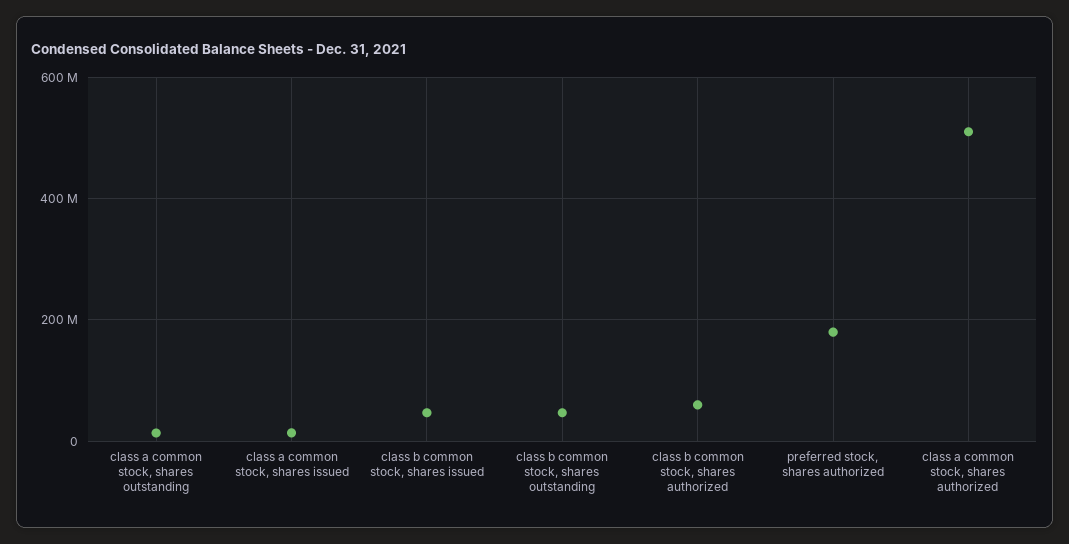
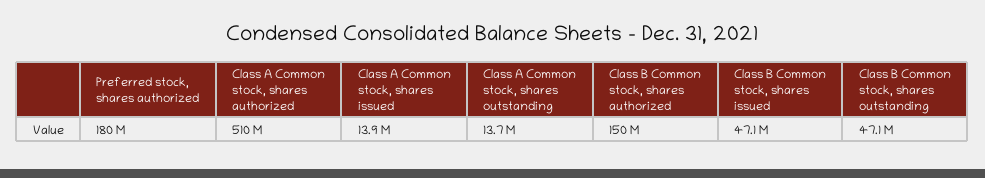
class b common stock, shares authorized: 60000000 -> 150000000

